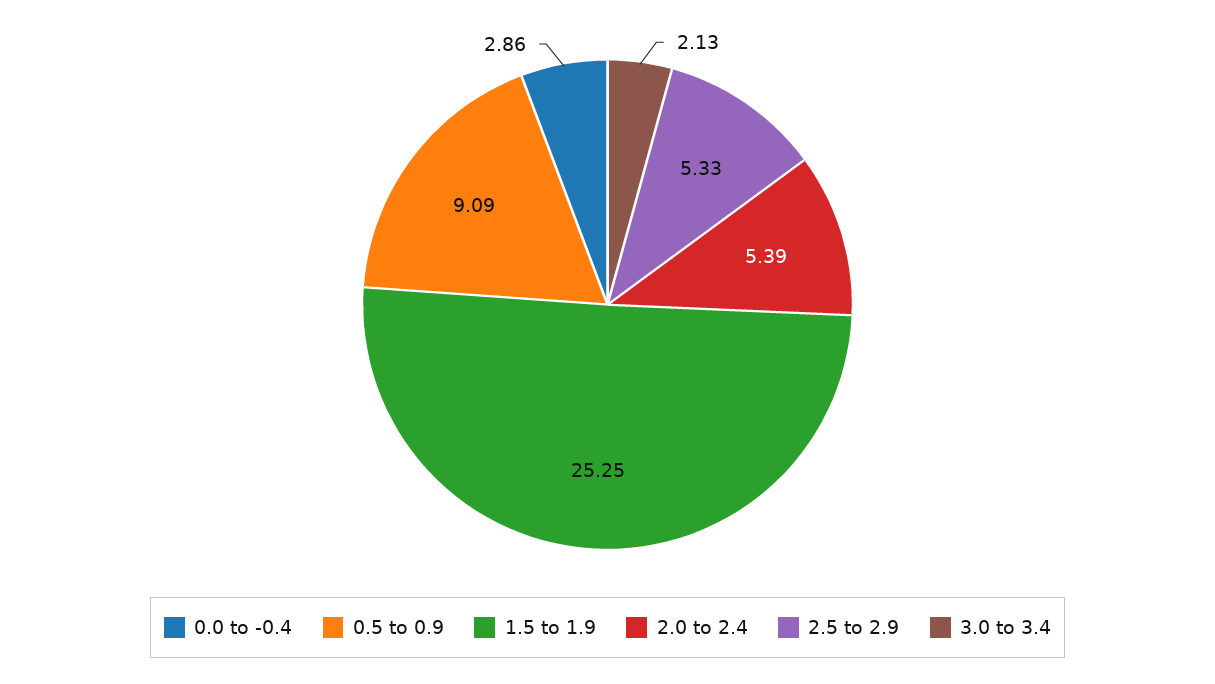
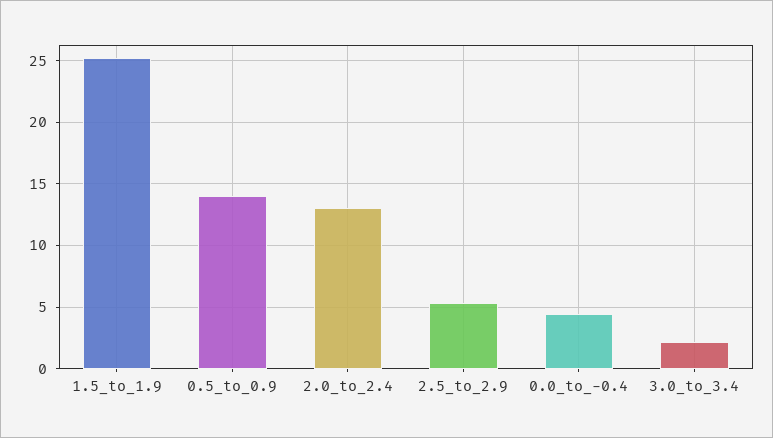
0.0 to -0.4: 2.86 -> 4.5
0.5 to 0.9: 9.09 -> 14
2.0 to 2.4: 5.39 -> 13

